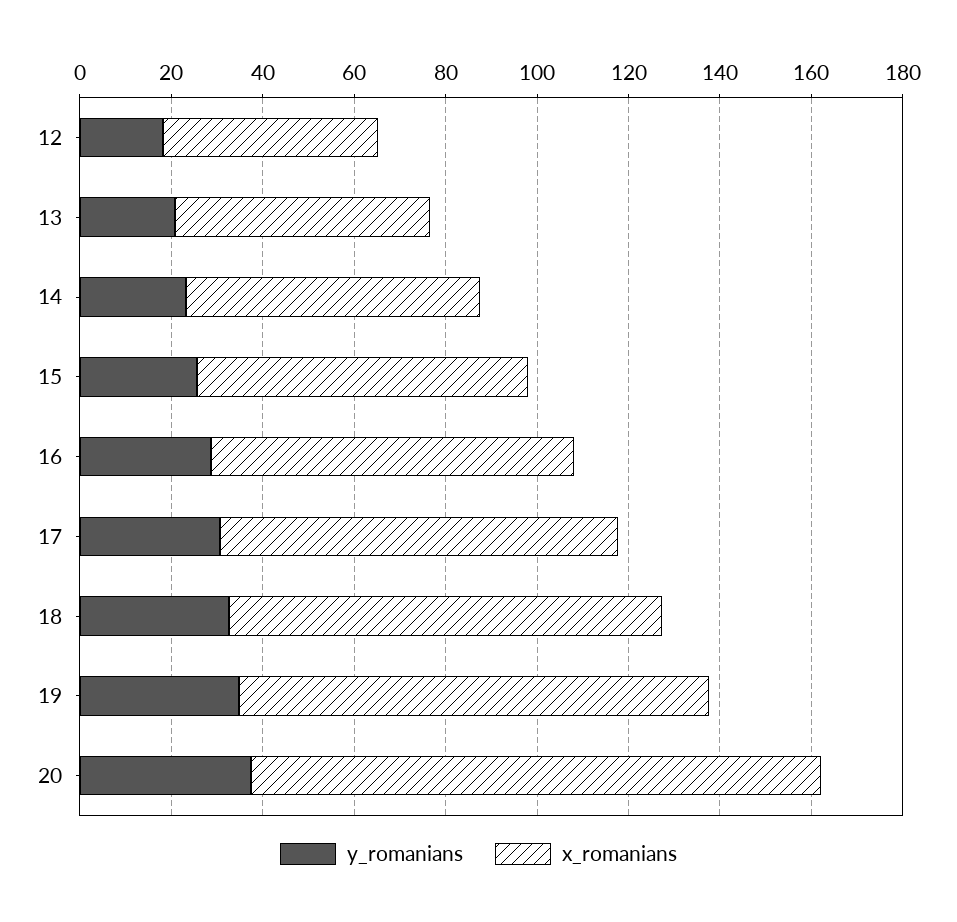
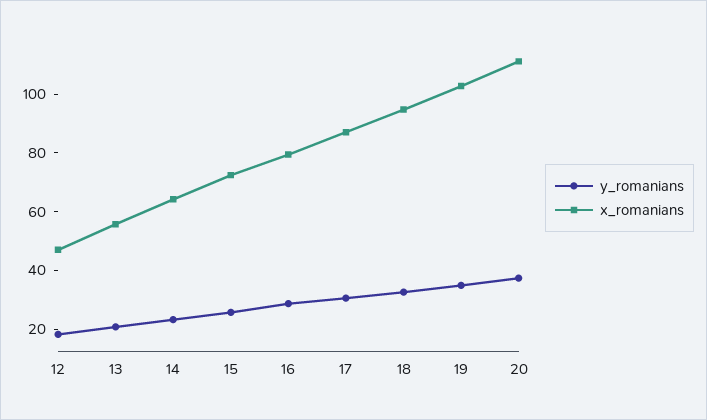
x_romanians, 20: 125 -> 110

